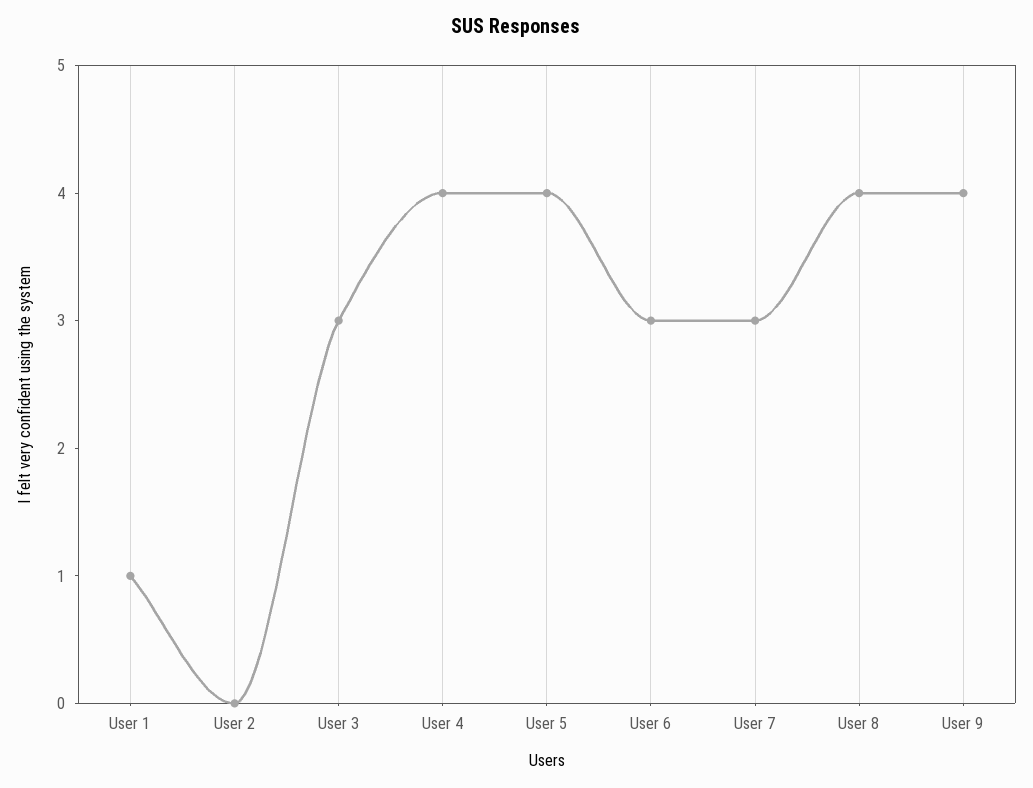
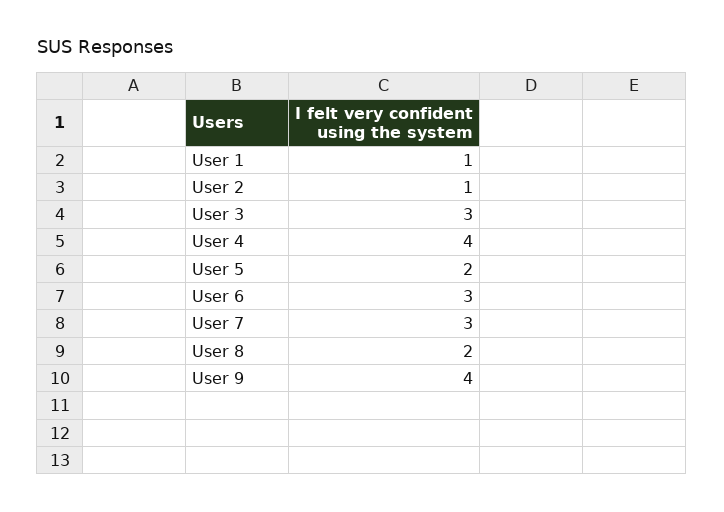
User 2: 0 -> 1
User 5: 4 -> 2
User 8: 4 -> 2

